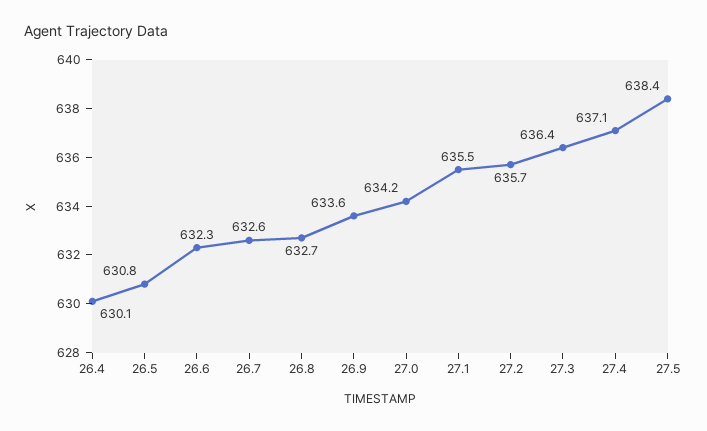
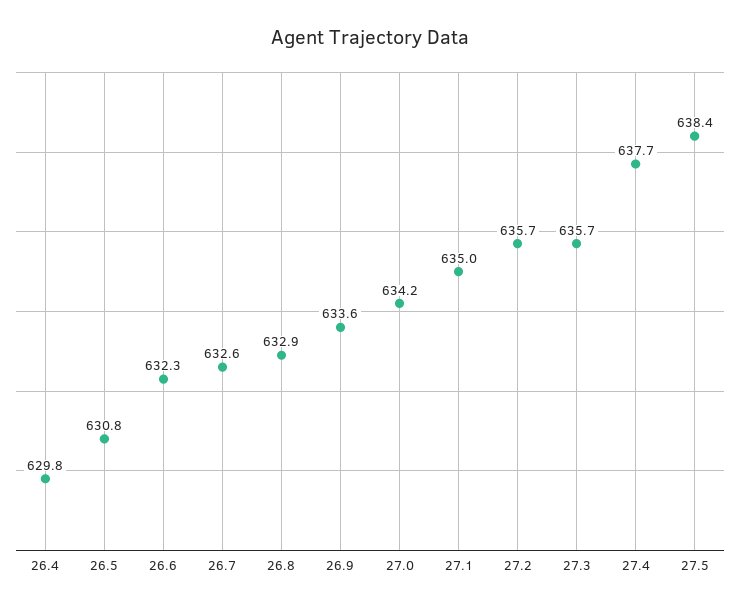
26.4: 630.1 -> 629.8
26.8: 632.7 -> 632.9
27.1: 635.5 -> 635
27.3: 636.4 -> 635.7
27.4: 637.1 -> 637.7

